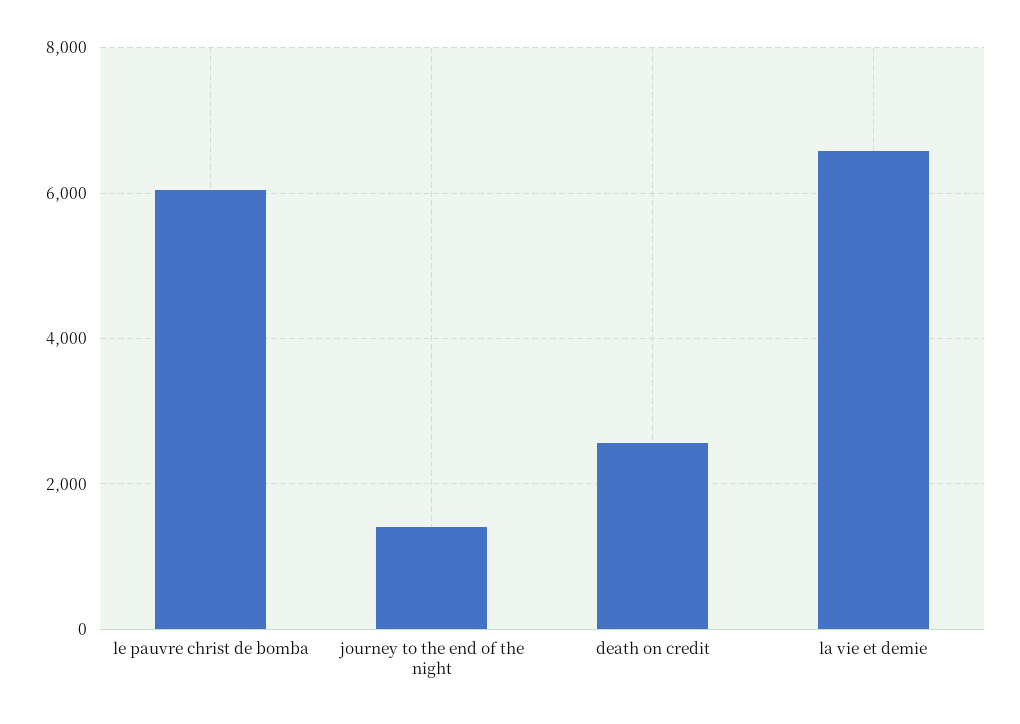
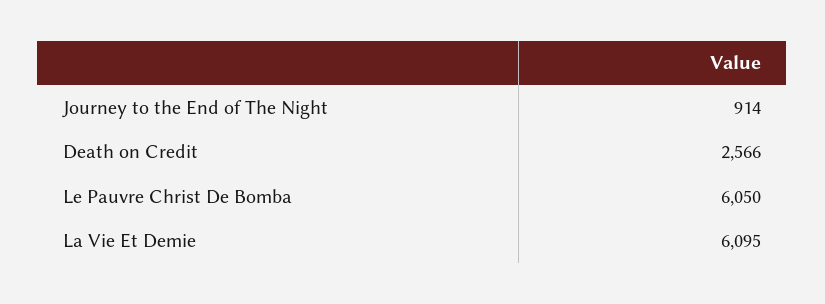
journey to the end of the night: 1400 -> 914
la vie et demie: 6600 -> 6095

